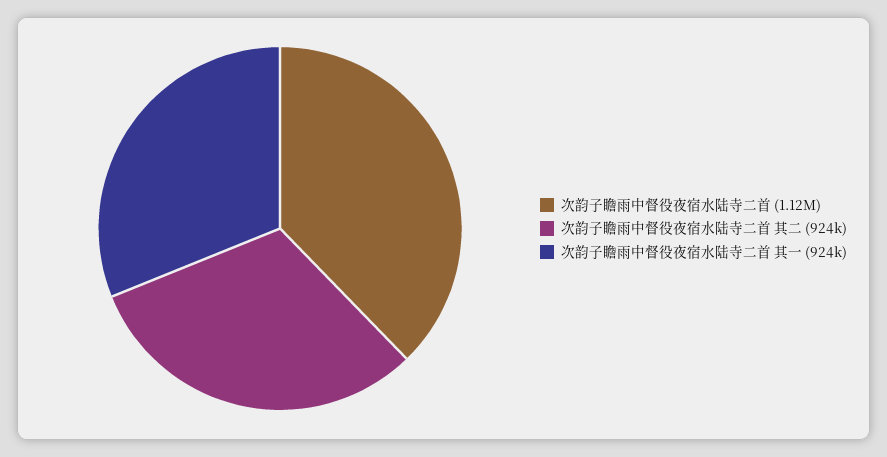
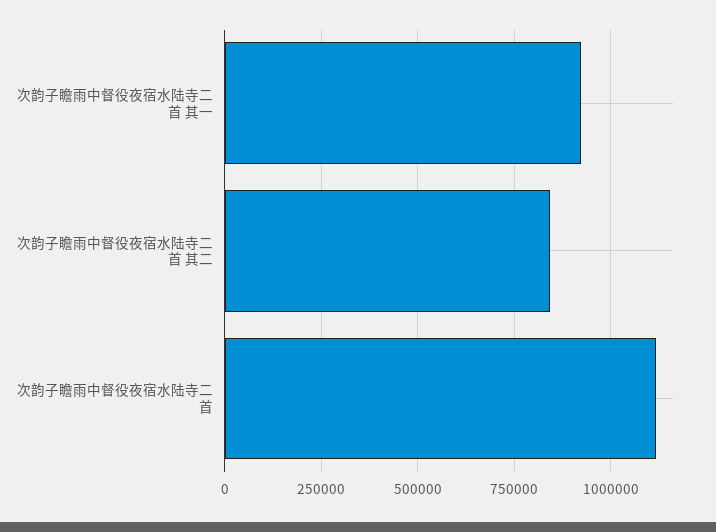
次韵子瞻雨中督役夜宿水陆寺二首 其二: 924000 -> 850000

